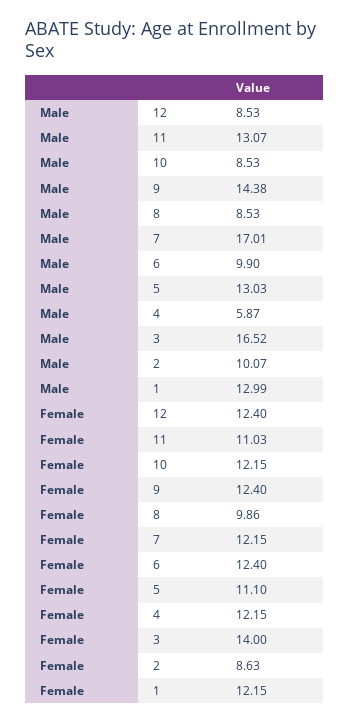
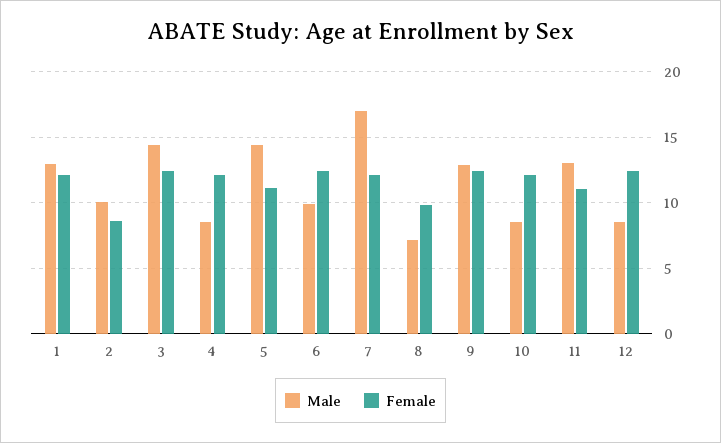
Male, 9: 14.38 -> 13
Male, 8: 8.53 -> 7
Male, 5: 13.03 -> 14.5
Male, 4: 5.87 -> 8.5
Male, 3: 16.52 -> 14.5
Female, 3: 14 -> 12.5

